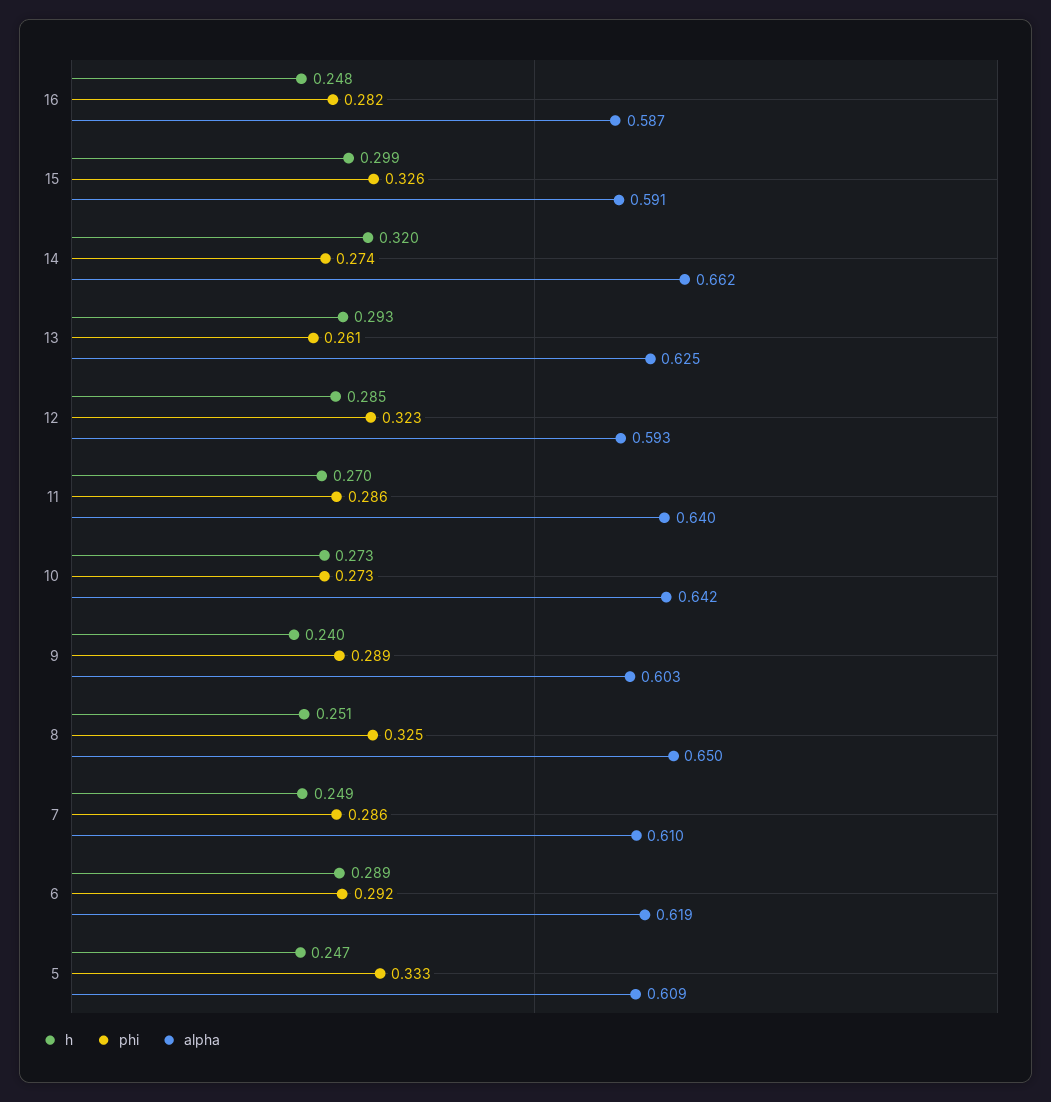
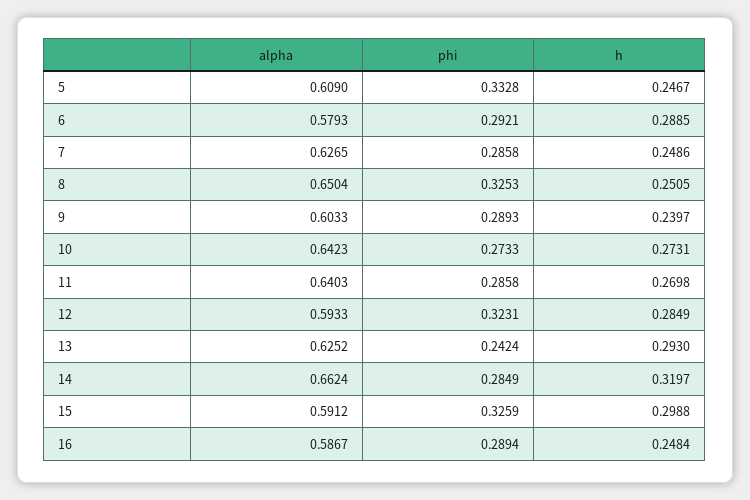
phi, 16: 0.282 -> 0.2894
phi, 14: 0.274 -> 0.2849
phi, 13: 0.261 -> 0.2424
alpha, 7: 0.61 -> 0.6265
alpha, 6: 0.619 -> 0.5793

